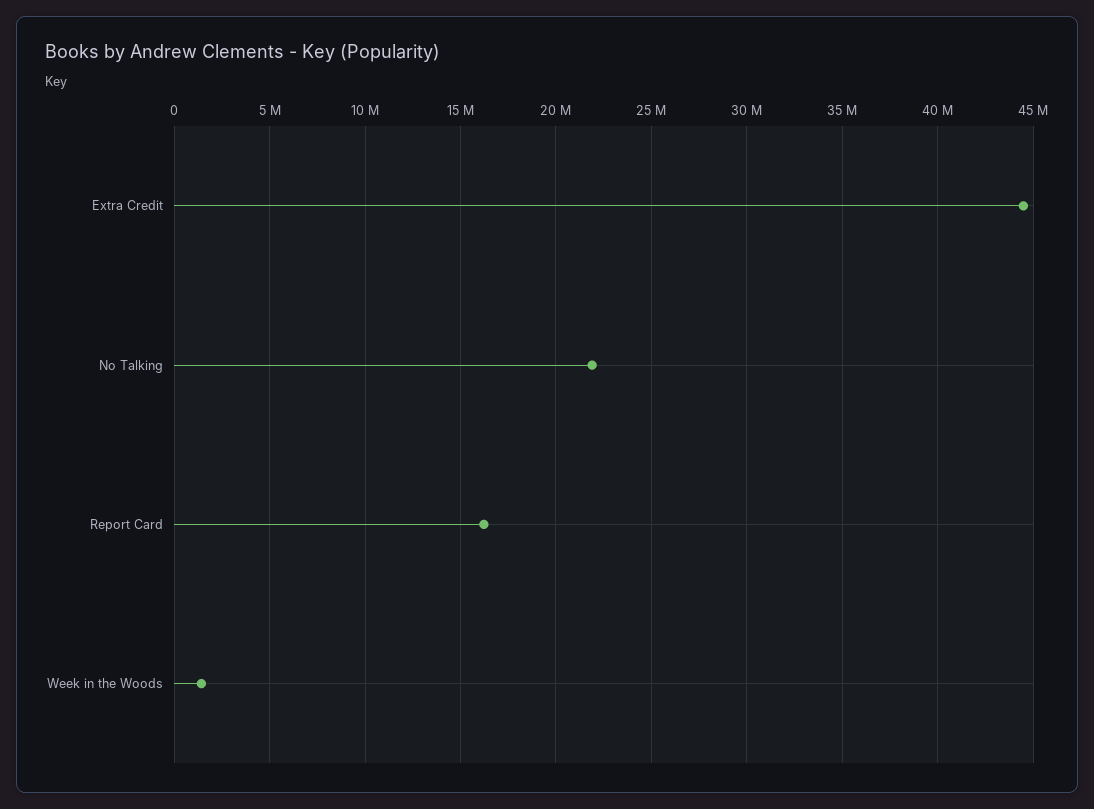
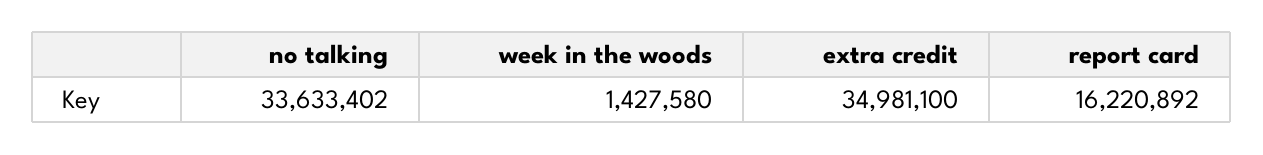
Extra Credit: 44500000 -> 34981100
No Talking: 22000000 -> 33633402

